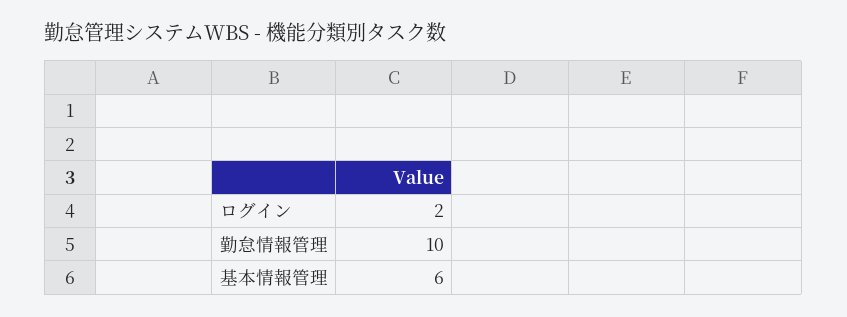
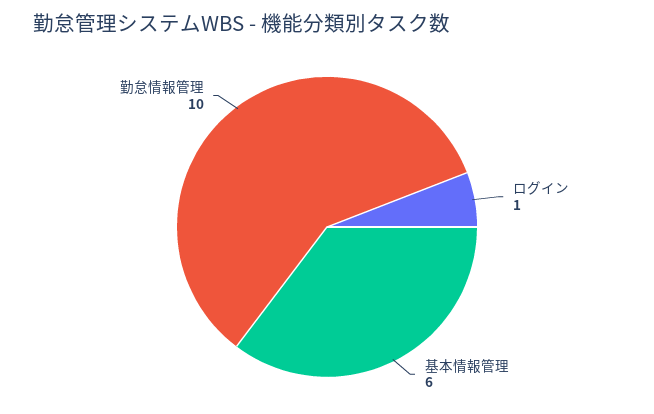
ログイン: 2 -> 1

